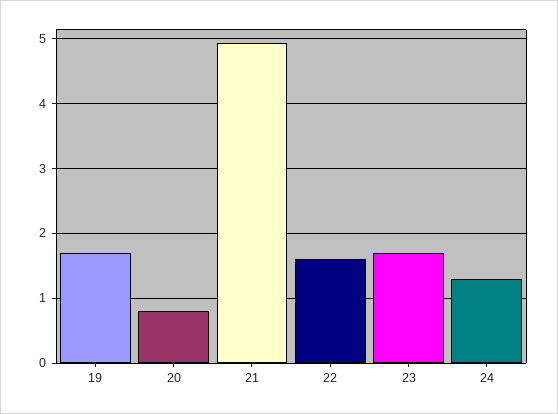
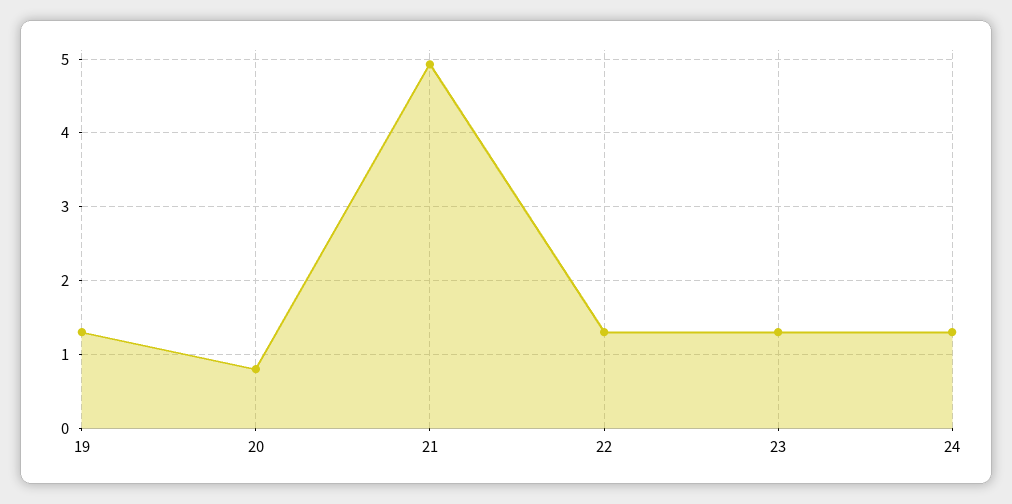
19: 1.7 -> 1.3
22: 1.6 -> 1.3
23: 1.7 -> 1.3

